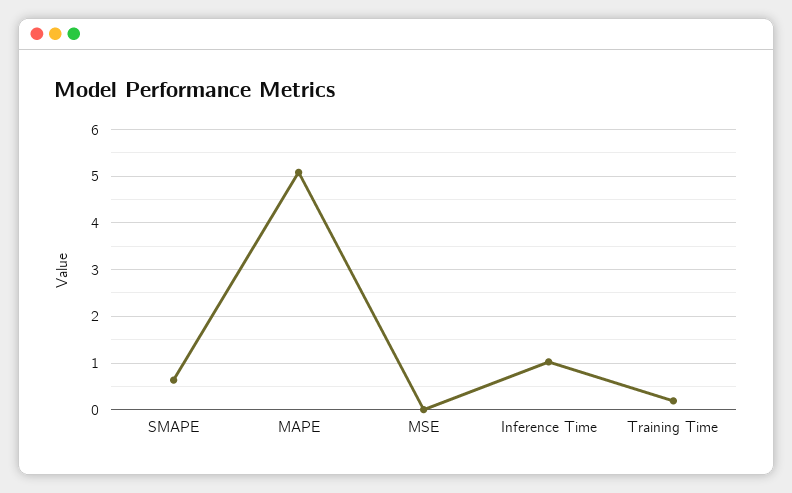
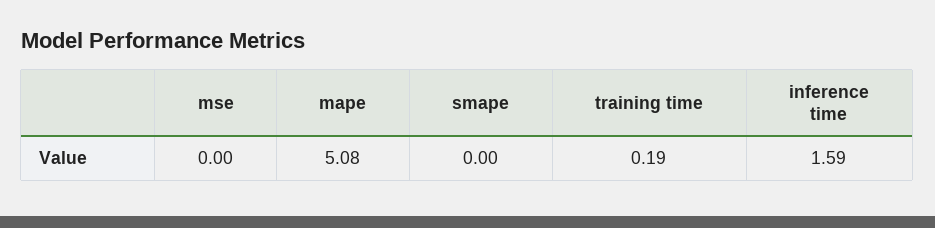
SMAPE: 0.6 -> 0
Inference Time: 1 -> 1.59

